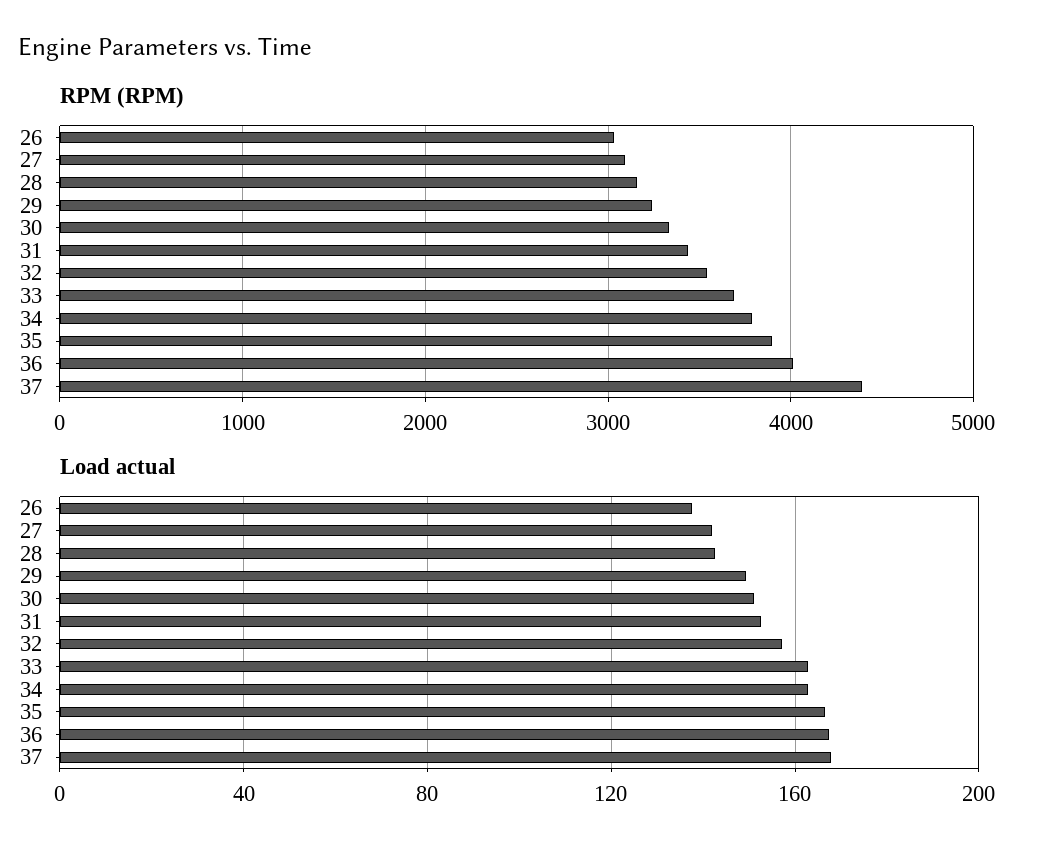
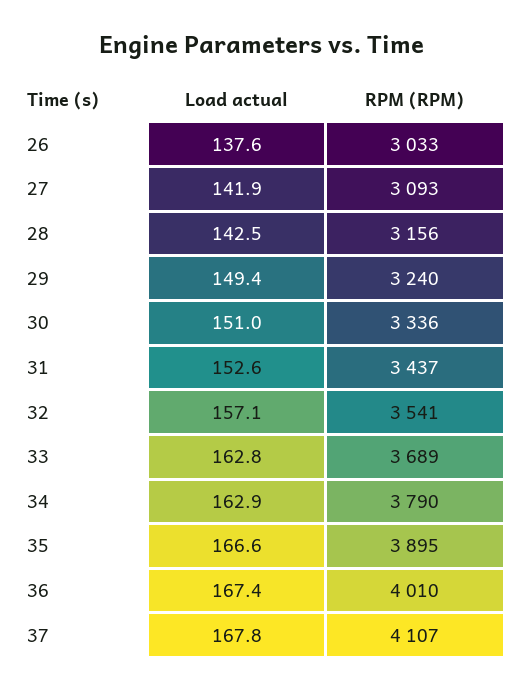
RPM (RPM), 37: 4400 -> 4107

